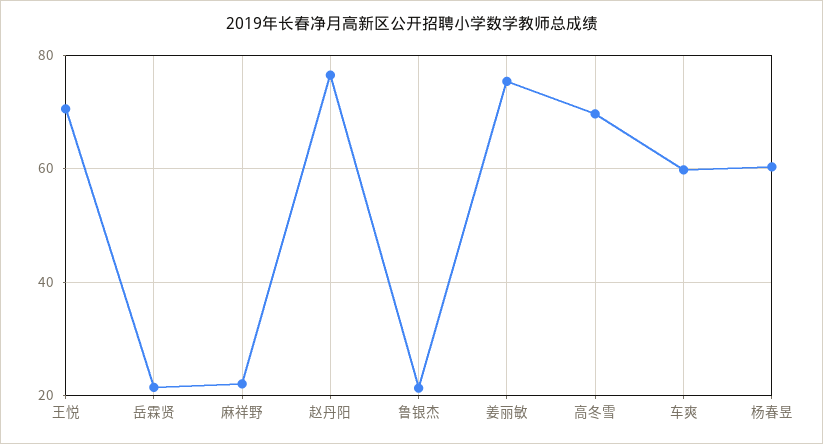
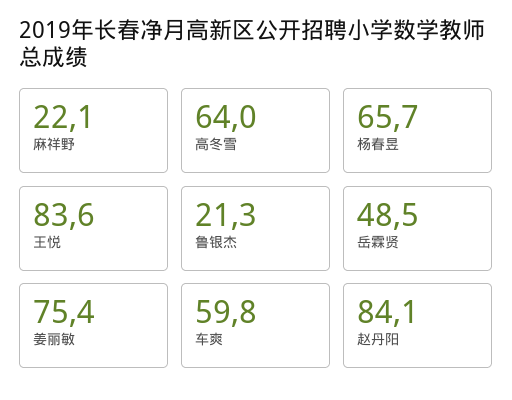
王悦: 70 -> 83.6
岳霖贤: 22 -> 48.5
赵丹阳: 76 -> 84.1
高冬雪: 70 -> 64
杨春昱: 60 -> 65.7

